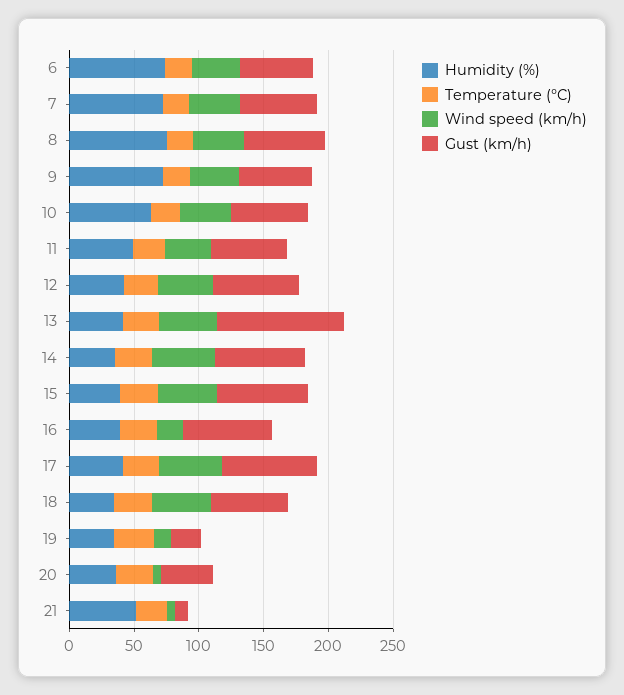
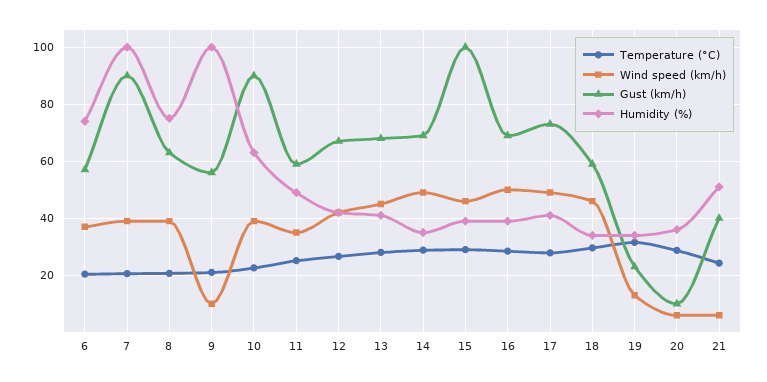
Humidity (%), 7: 70 -> 100
Gust (km/h), 7: 60 -> 90
Humidity (%), 9: 70 -> 100
Wind speed (km/h), 9: 40 -> 10
Gust (km/h), 10: 60 -> 90
Gust (km/h), 13: 100 -> 67.5
Gust (km/h), 15: 70 -> 100
Wind speed (km/h), 16: 20 -> 50
Gust (km/h), 20: 40 -> 10
Gust (km/h), 21: 10 -> 40

